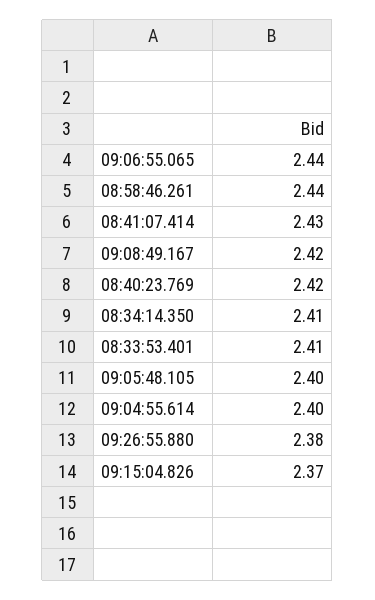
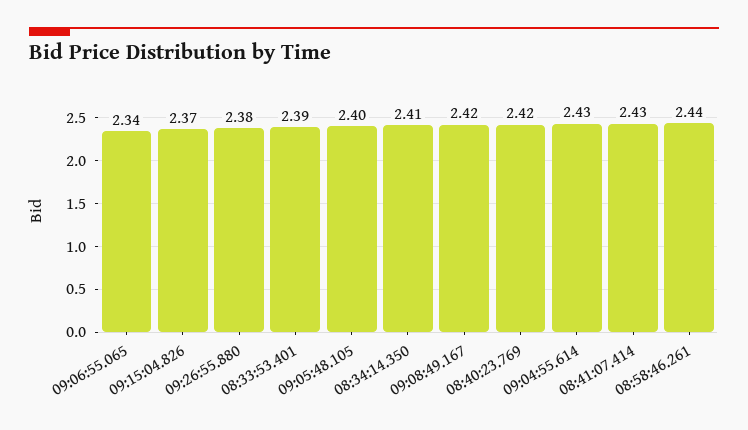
09:06:55.065: 2.44 -> 2.34
08:33:53.401: 2.41 -> 2.39
09:04:55.614: 2.4 -> 2.43

